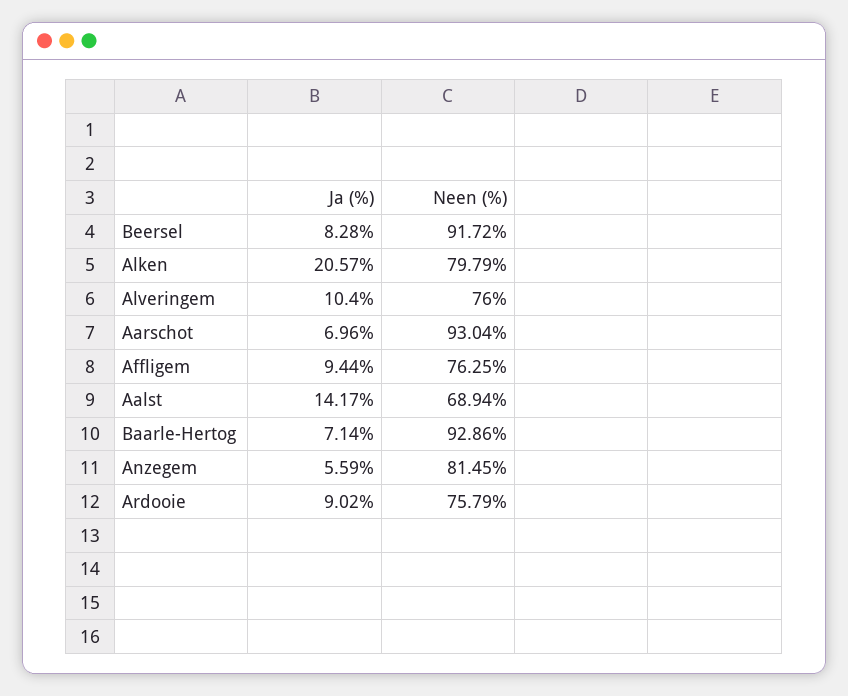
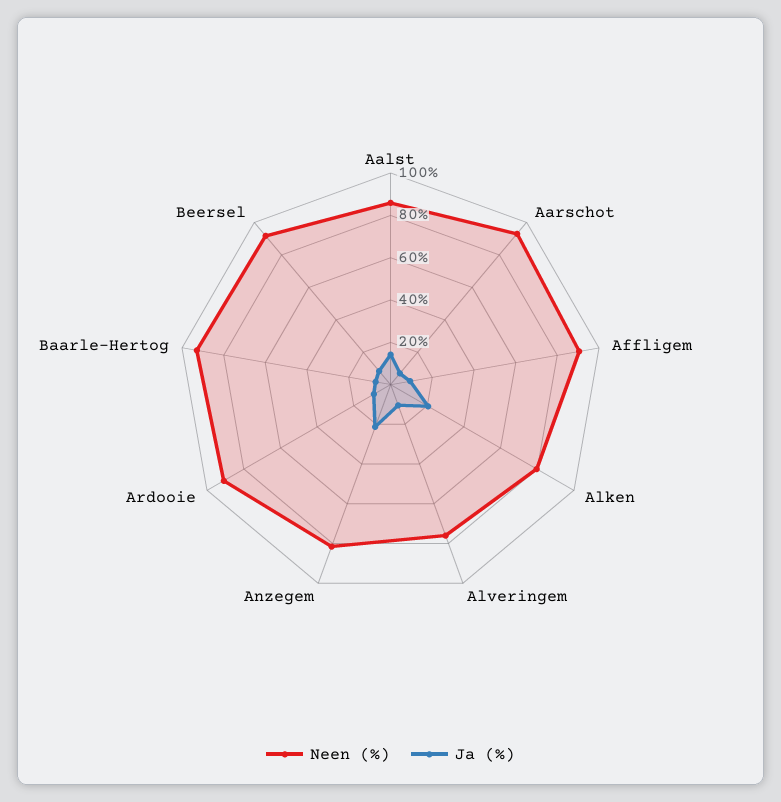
Neen (%), Affligem: 76.25 -> 90
Neen (%), Aalst: 68.94 -> 85
Ja (%), Anzegem: 5.59 -> 20
Neen (%), Ardooie: 75.79 -> 90

